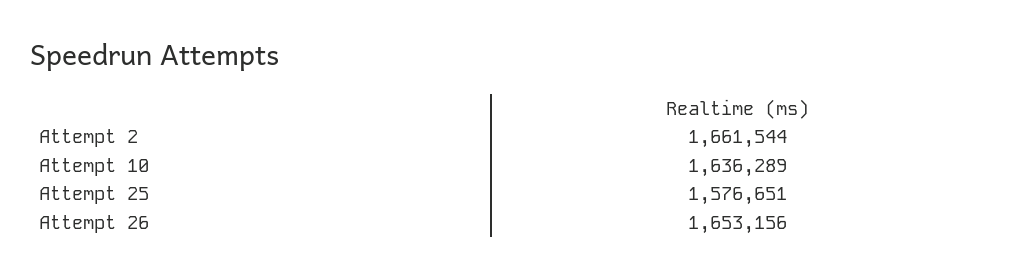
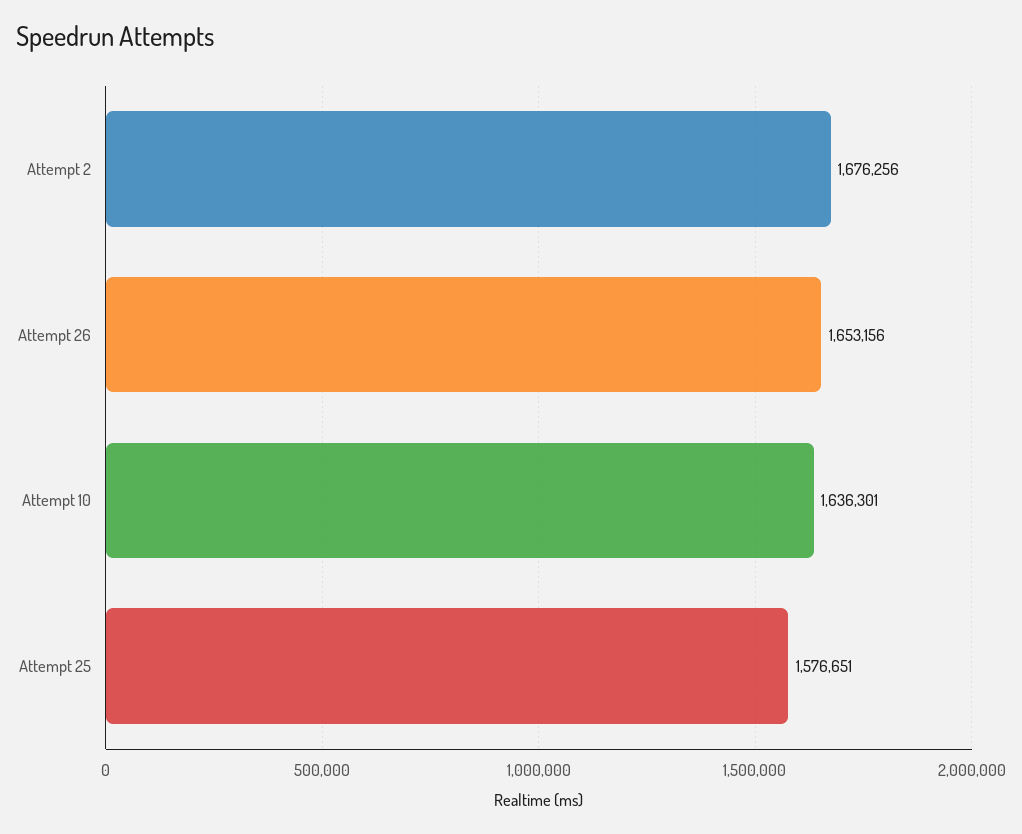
Attempt 2: 1661544 -> 1676256
Attempt 10: 1636289 -> 1636301

